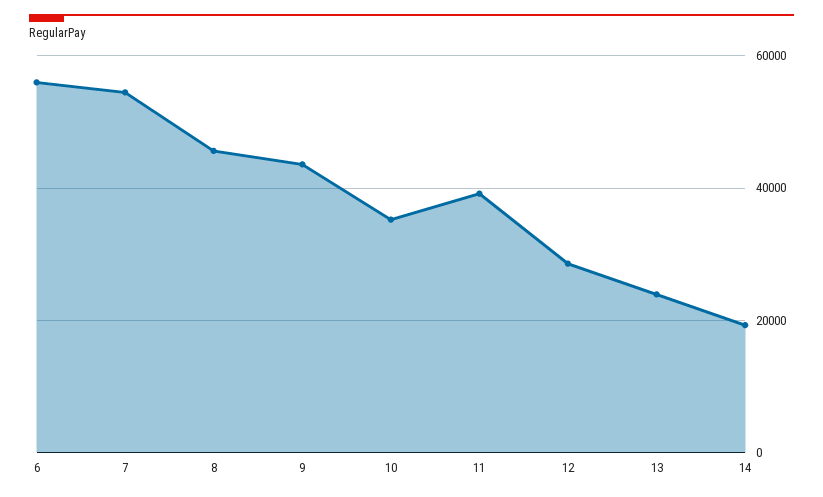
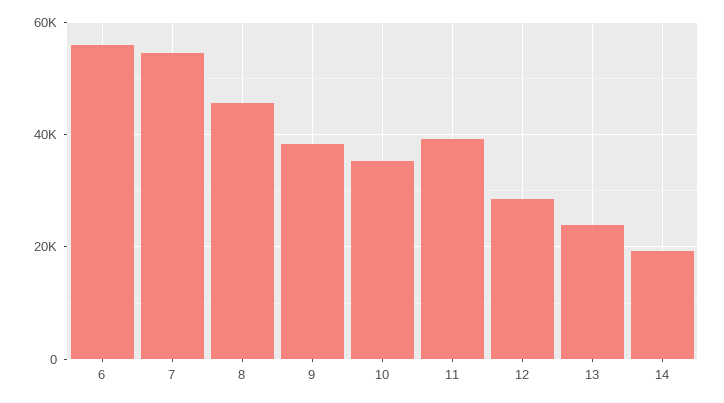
9: 44000 -> 38000

